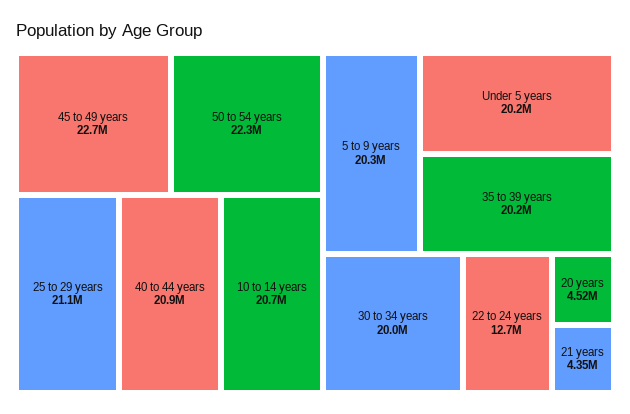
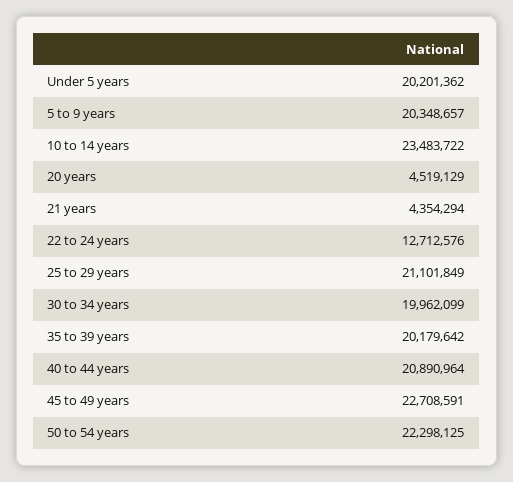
10 to 14 years: 20700000 -> 23483722

